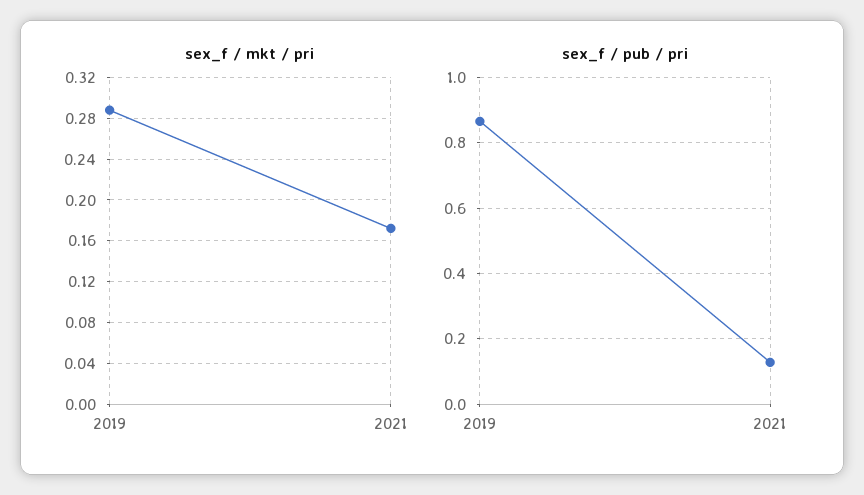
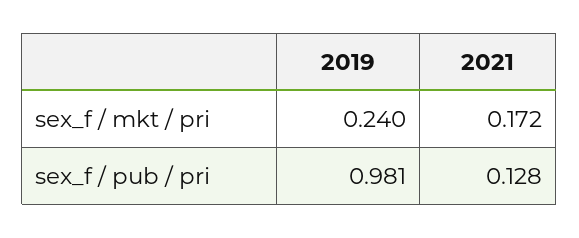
sex_f / mkt / pri, 2019: 0.29 -> 0.24
sex_f / pub / pri, 2019: 0.86 -> 0.981

